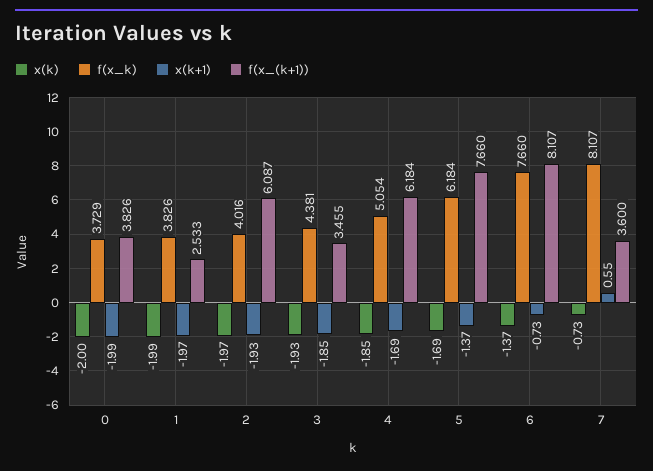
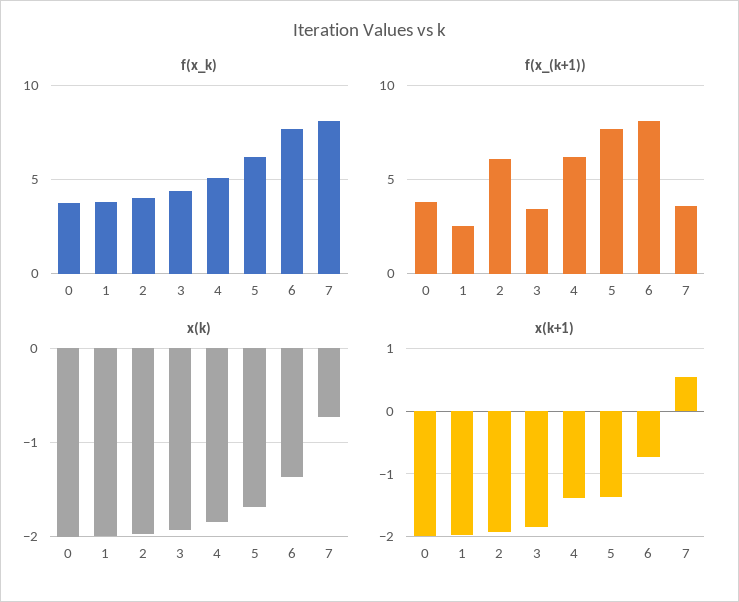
x(k+1), 4: -1.69 -> -1.4

